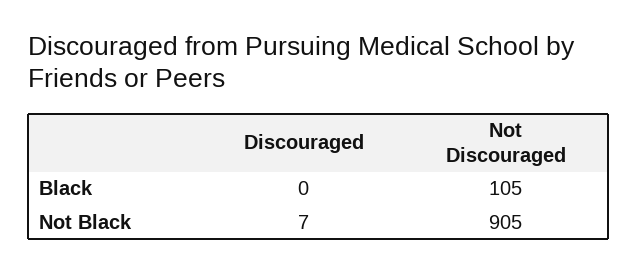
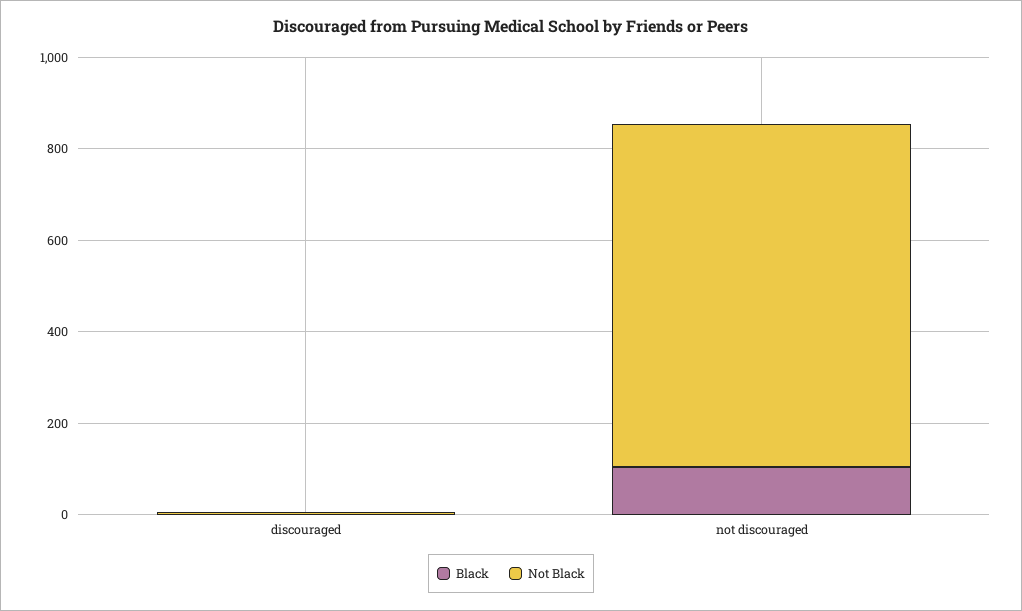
Not Black, Not Discouraged: 905 -> 750

